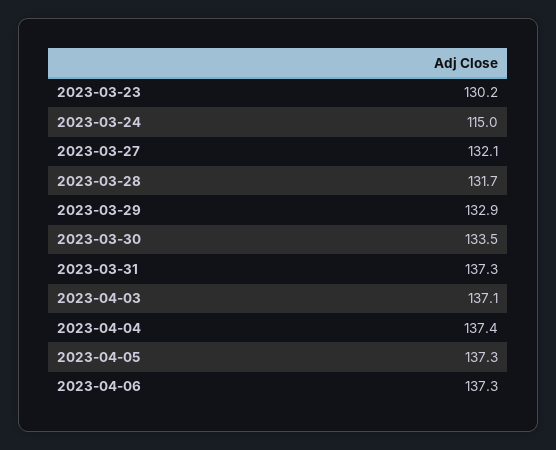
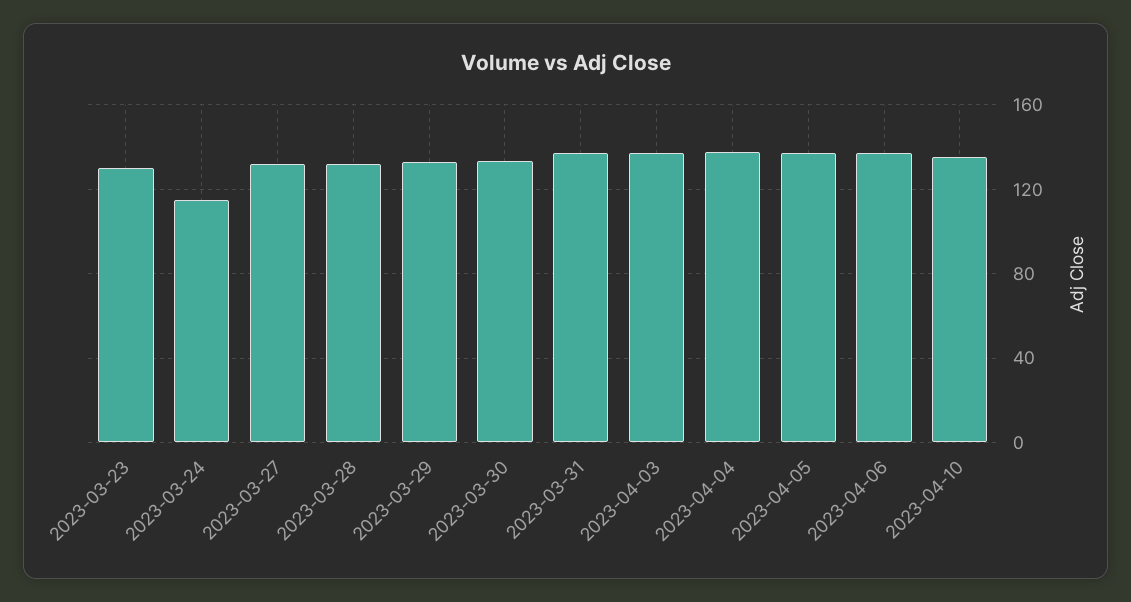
2023-04-10: none -> 135

